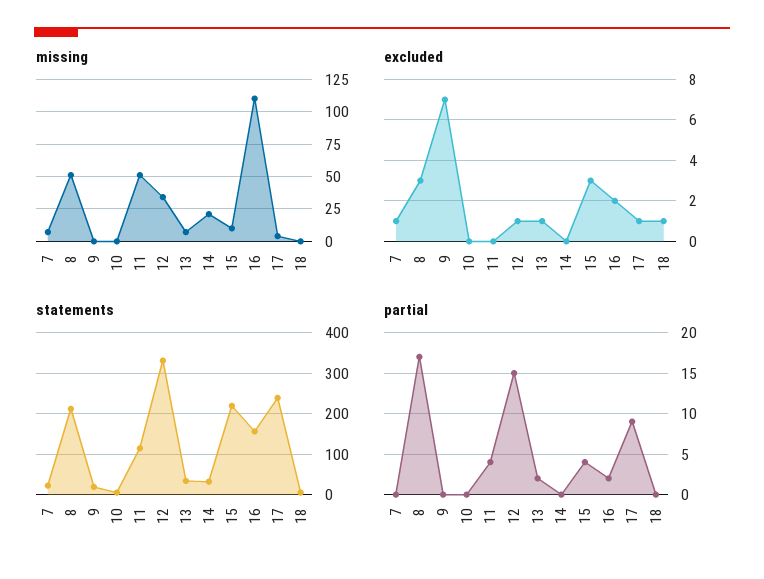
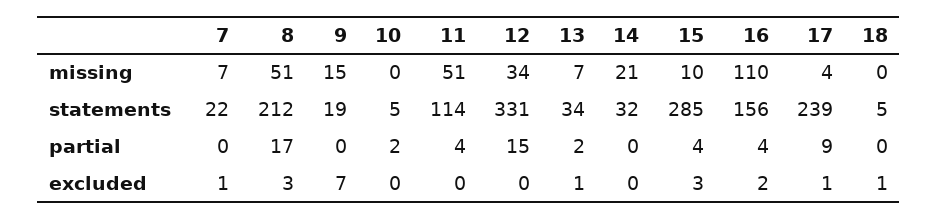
missing, 9: 0 -> 15
excluded, 12: 1 -> 0
statements, 15: 220 -> 285
partial, 10: 0 -> 2
partial, 16: 2 -> 4

